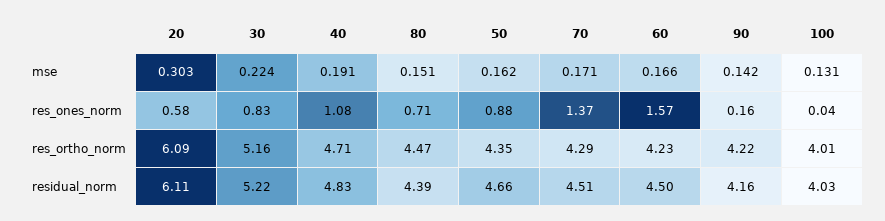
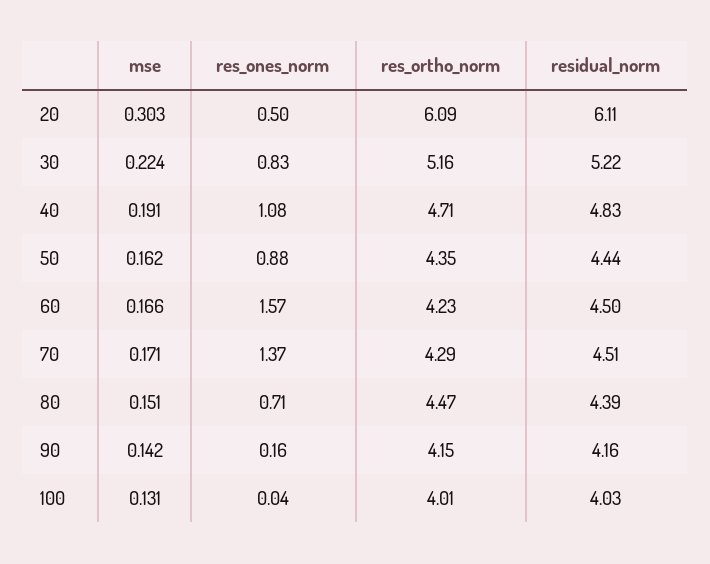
20, res_ones_norm: 0.58 -> 0.5
90, res_ortho_norm: 4.22 -> 4.15
50, residual_norm: 4.66 -> 4.44

